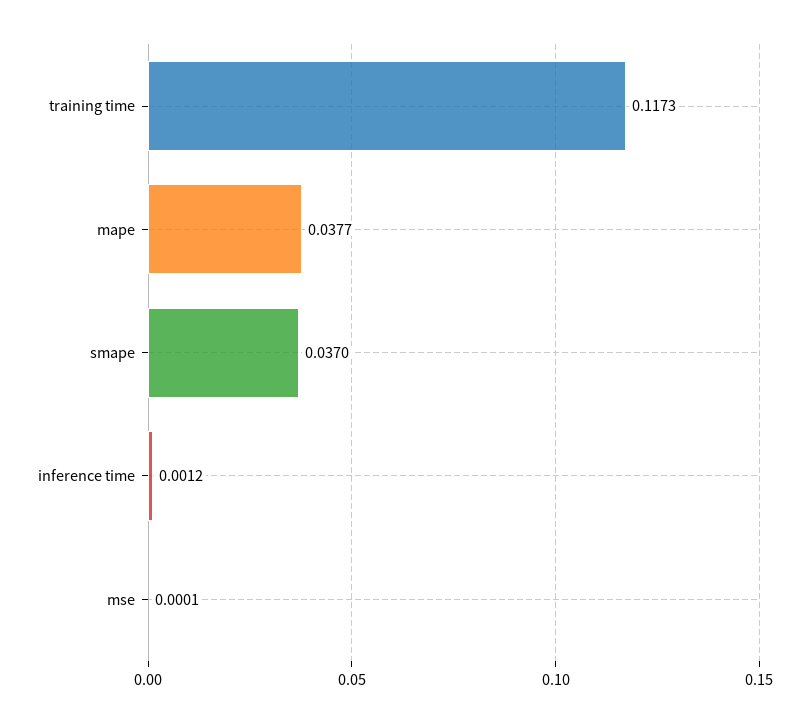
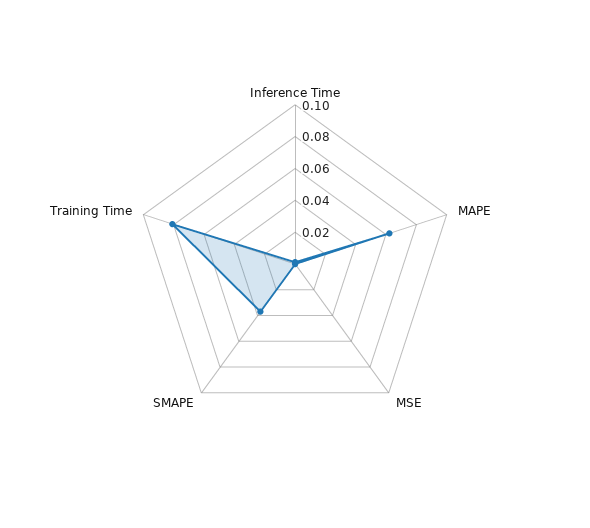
training time: 0.1173 -> 0.08
mape: 0.0377 -> 0.06

